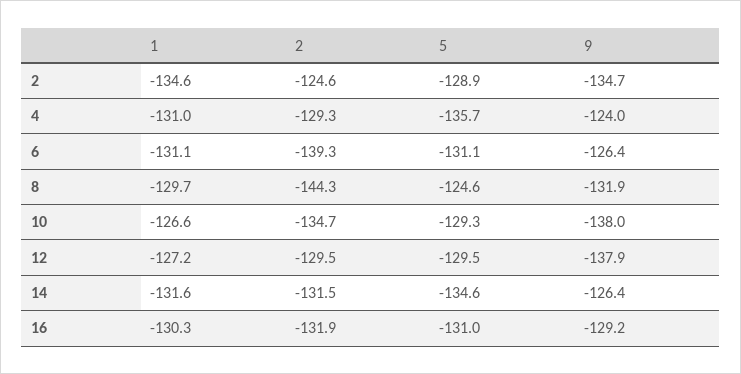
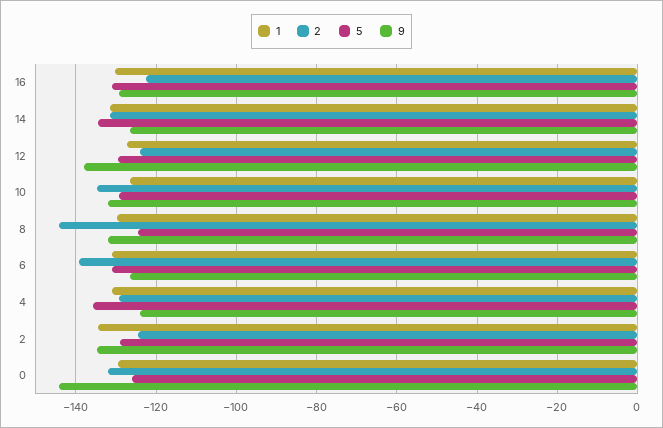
9, 10: -138 -> -132
2, 12: -129.5 -> -124
2, 16: -131.9 -> -122
1, 0: none -> -130
2, 0: none -> -132
5, 0: none -> -126
9, 0: none -> -144

